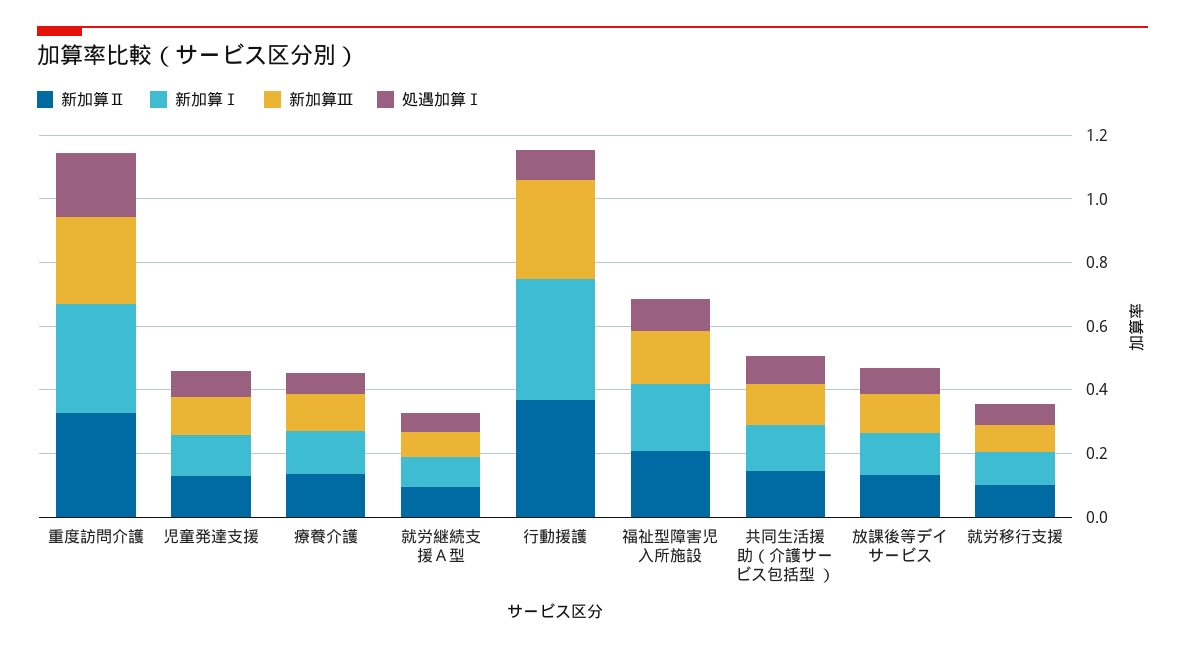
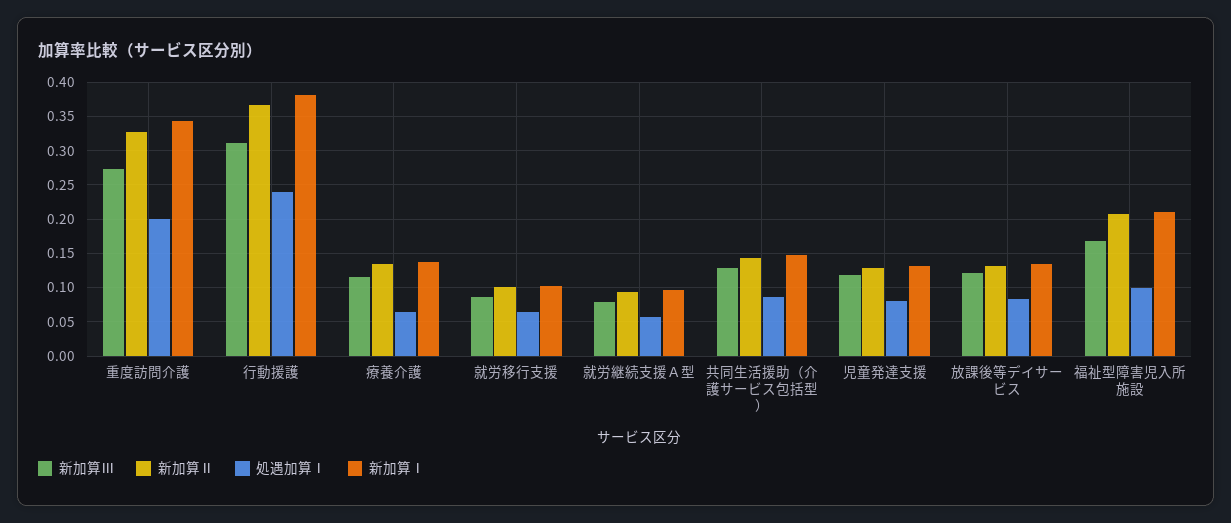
処遇加算Ⅰ, 行動援護: 0.1 -> 0.24

